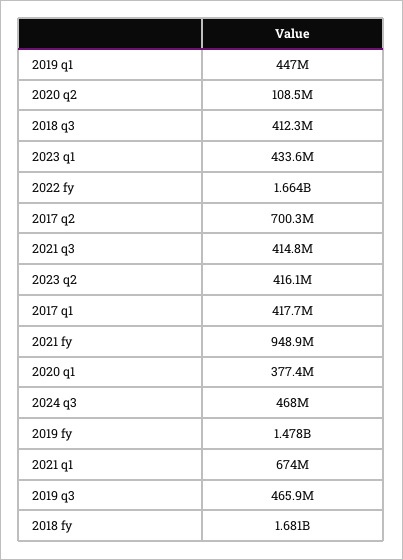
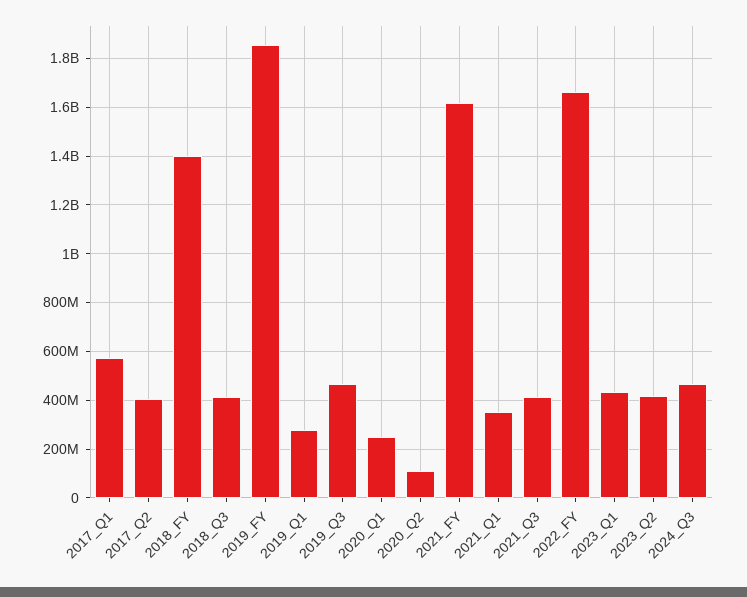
2019 q1: 447000000 -> 275000000
2017 q2: 700300000 -> 400000000
2017 q1: 417700000 -> 575000000
2021 fy: 948900000 -> 1625000000
2020 q1: 377400000 -> 250000000
2019 fy: 1478000000 -> 1850000000
2021 q1: 674000000 -> 350000000
2018 fy: 1681000000 -> 1400000000

